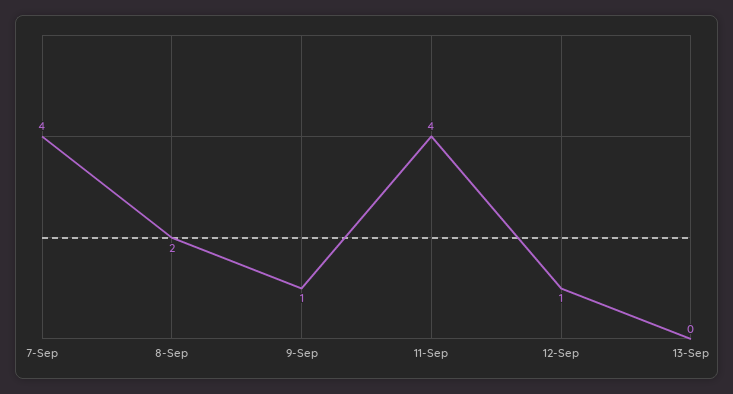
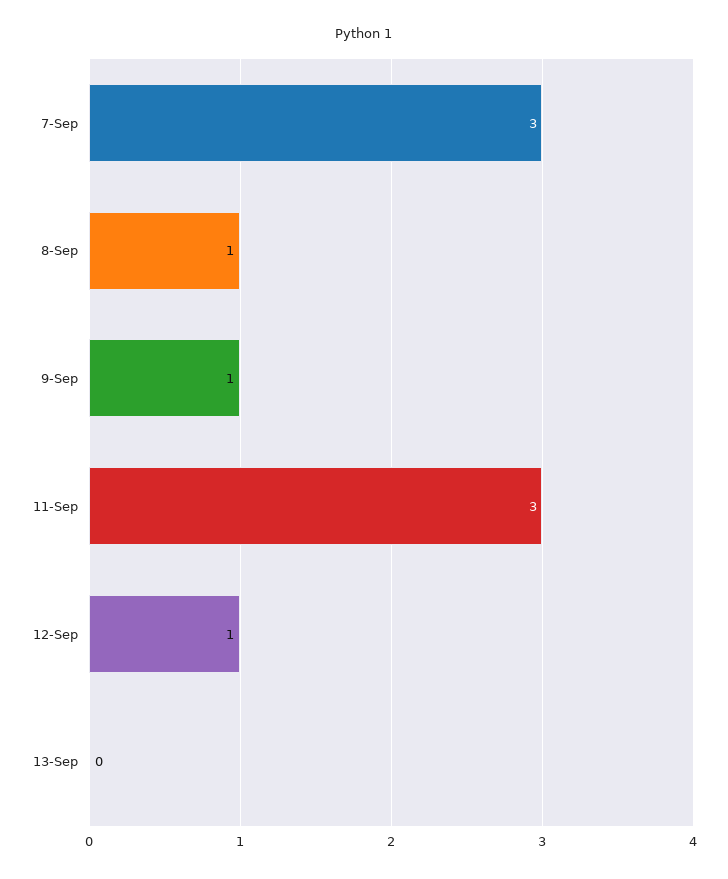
7-Sep: 4 -> 3
8-Sep: 2 -> 1
11-Sep: 4 -> 3

